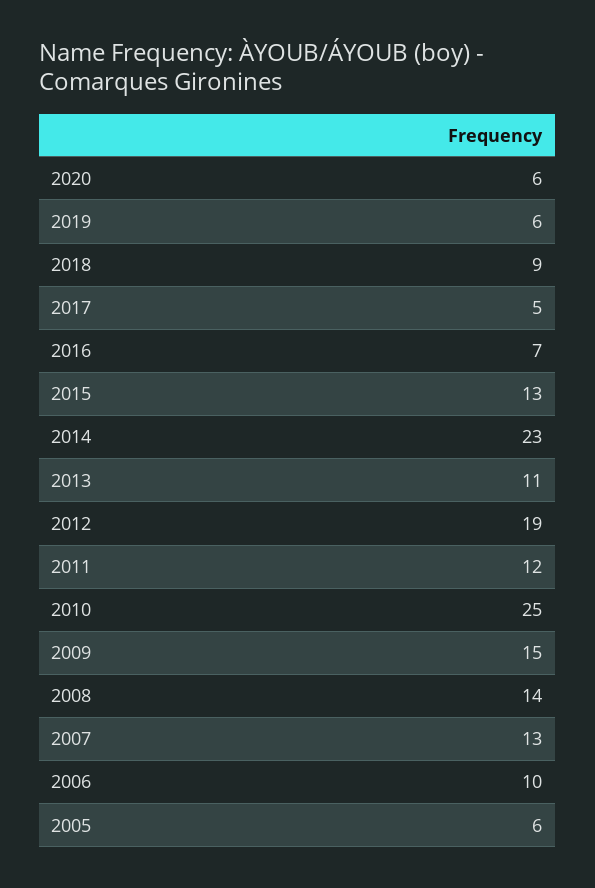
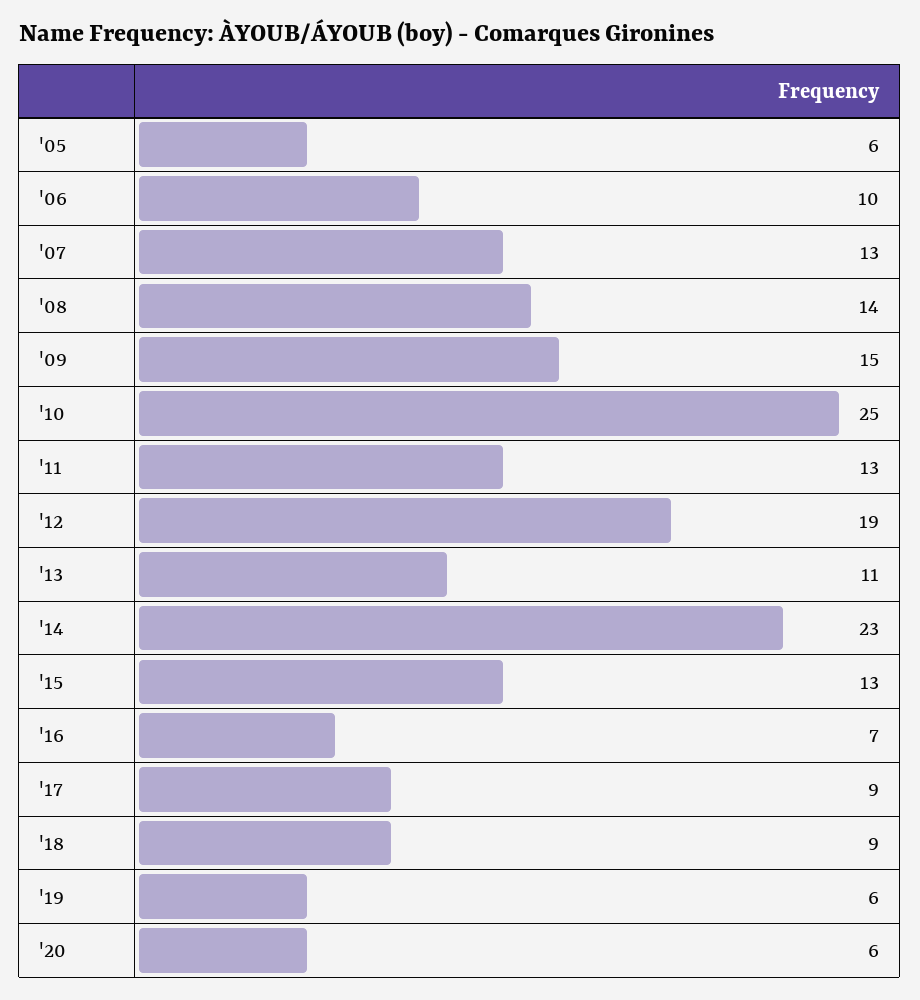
2017: 5 -> 9
2011: 12 -> 13

